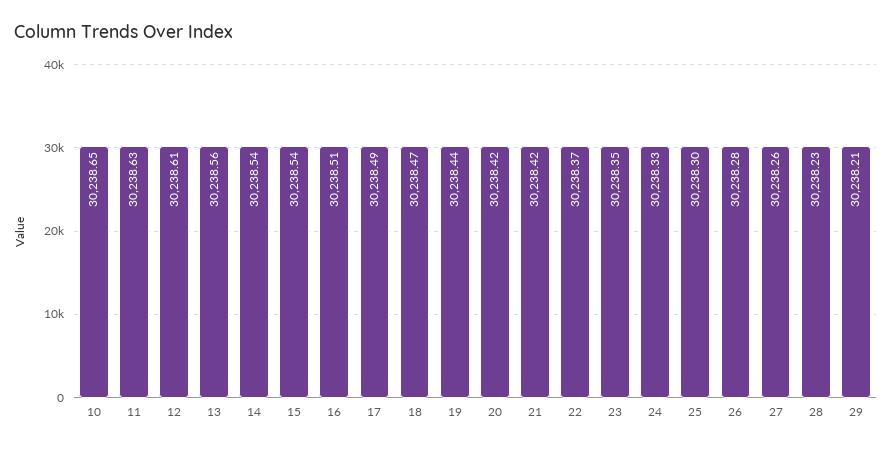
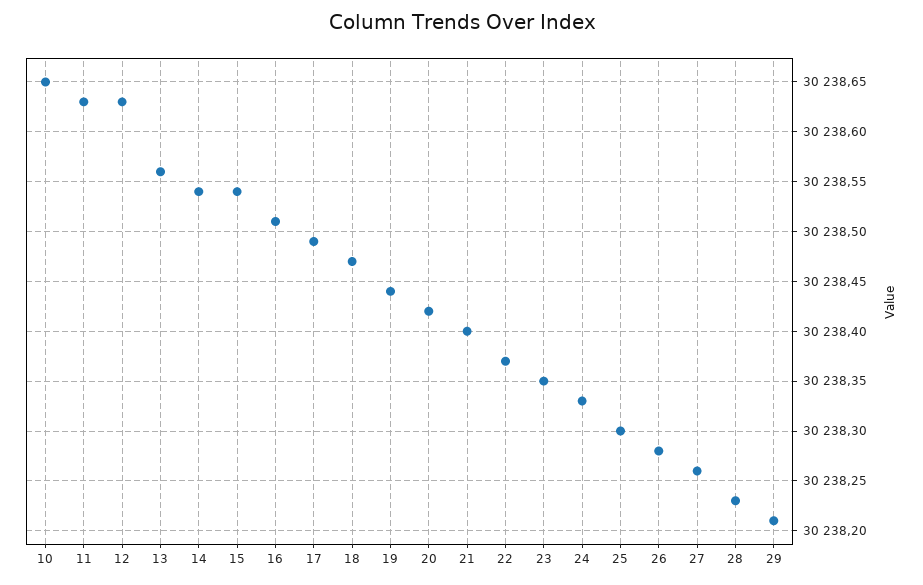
12: 30238.61 -> 30238.63
21: 30238.42 -> 30238.4

